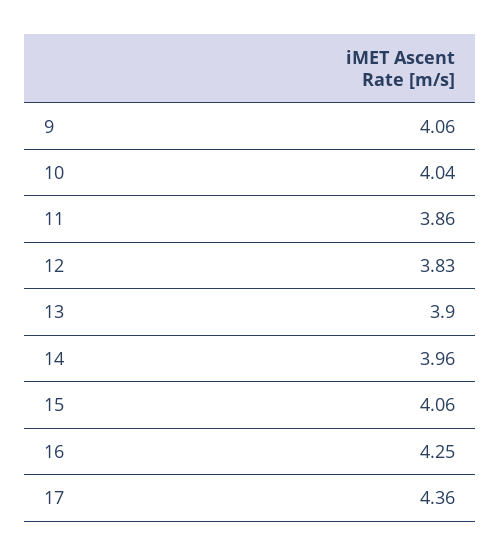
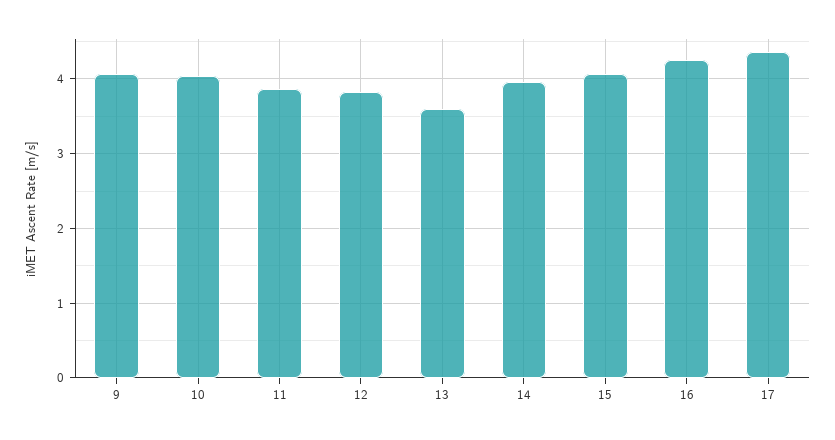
13: 3.9 -> 3.6

